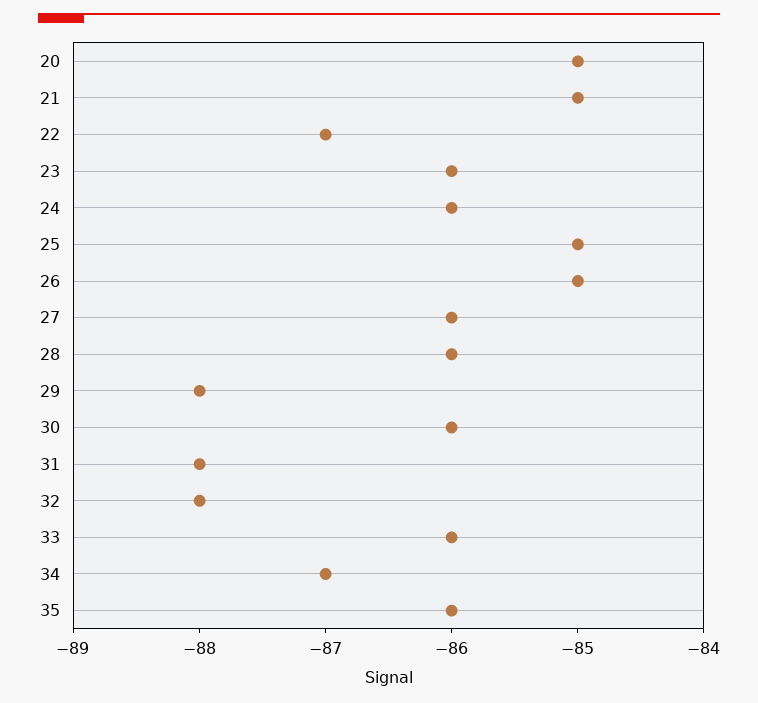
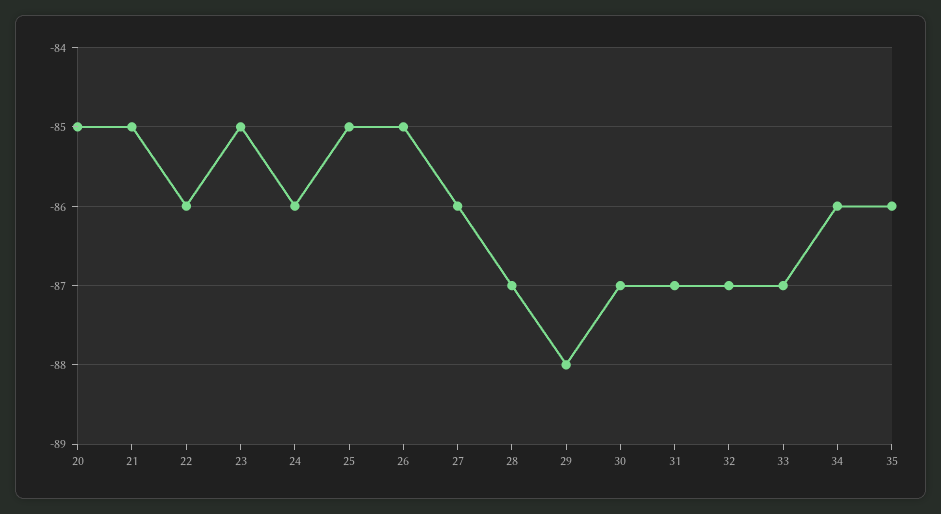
22: -87 -> -86
23: -86 -> -85
28: -86 -> -87
30: -86 -> -87
31: -88 -> -87
32: -88 -> -87
33: -86 -> -87
34: -87 -> -86

